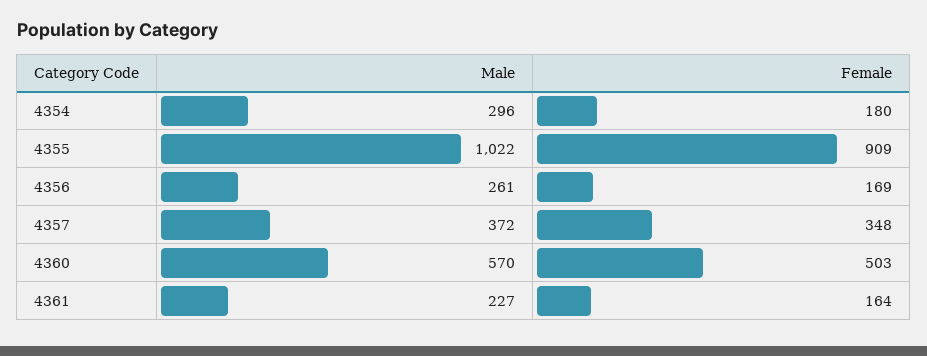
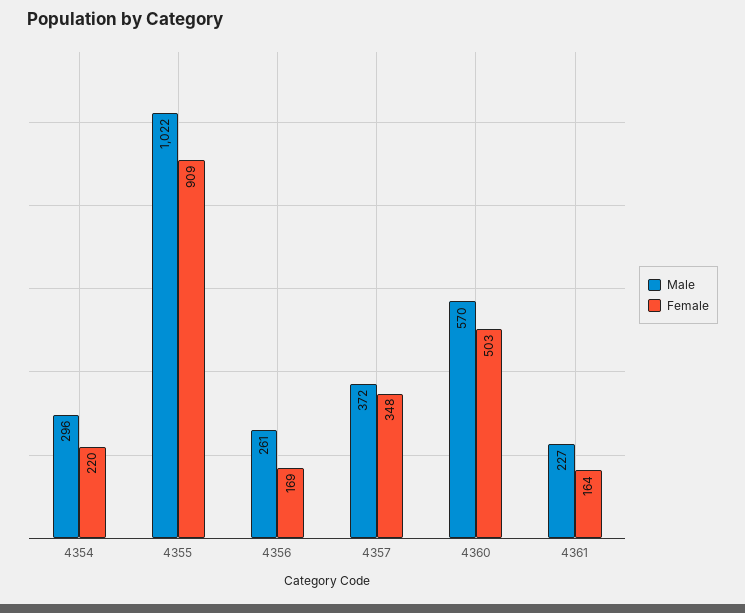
Female, 4354: 180 -> 220

